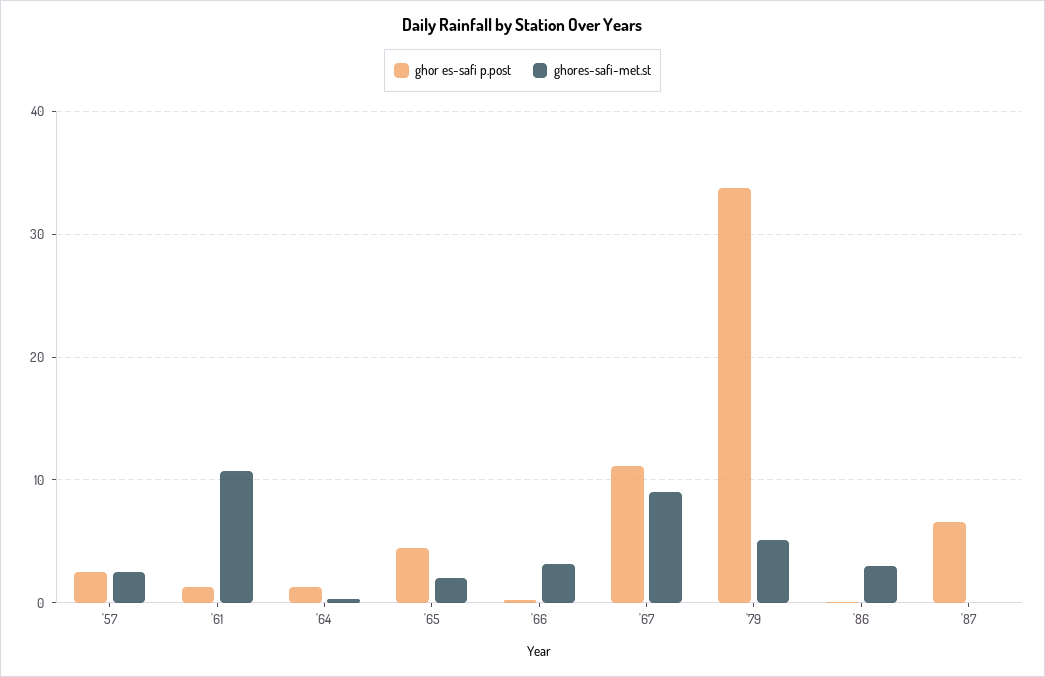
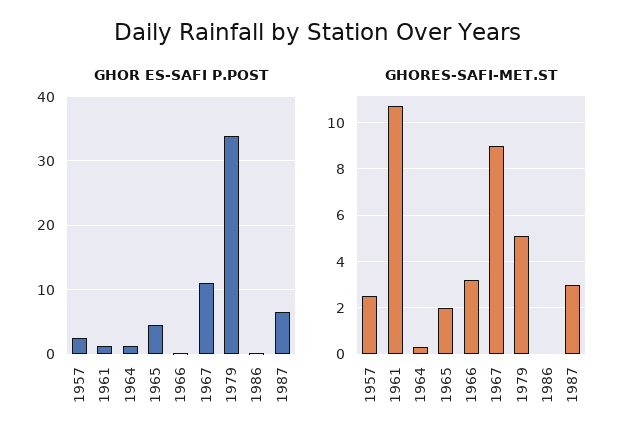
ghores-safi-met.st, '86: 3 -> 0
ghores-safi-met.st, '87: 0 -> 3

